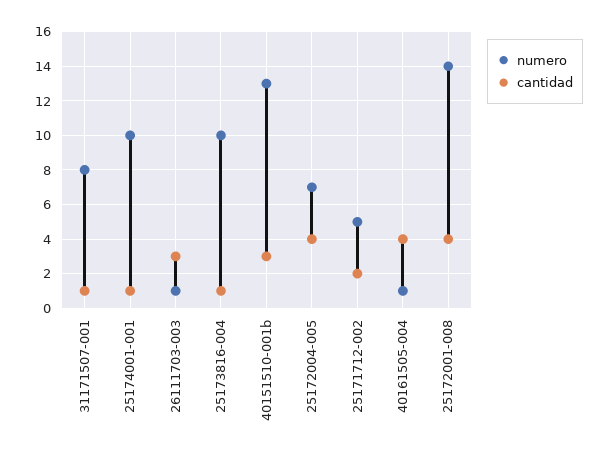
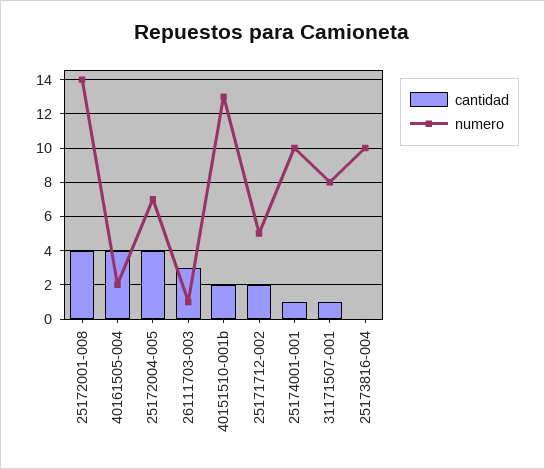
cantidad, 25173816-004: 1 -> 0
cantidad, 40151510-001b: 3 -> 2
numero, 40161505-004: 1 -> 2

